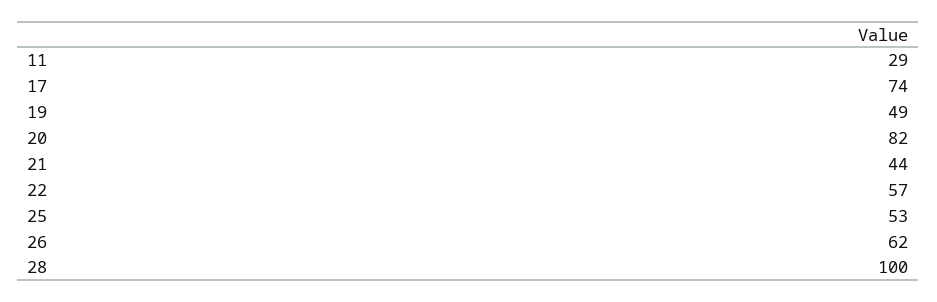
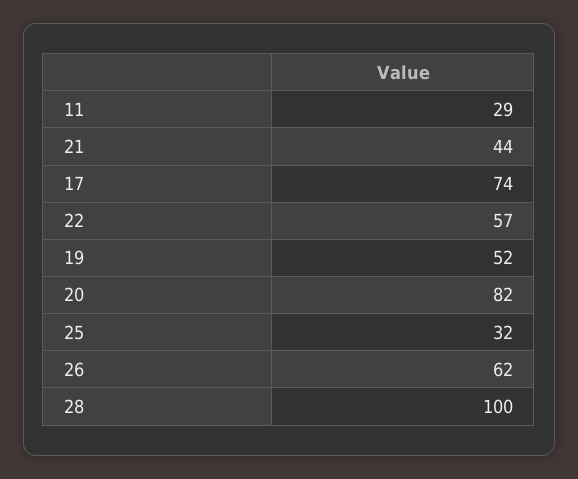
19: 49 -> 52
25: 53 -> 32

